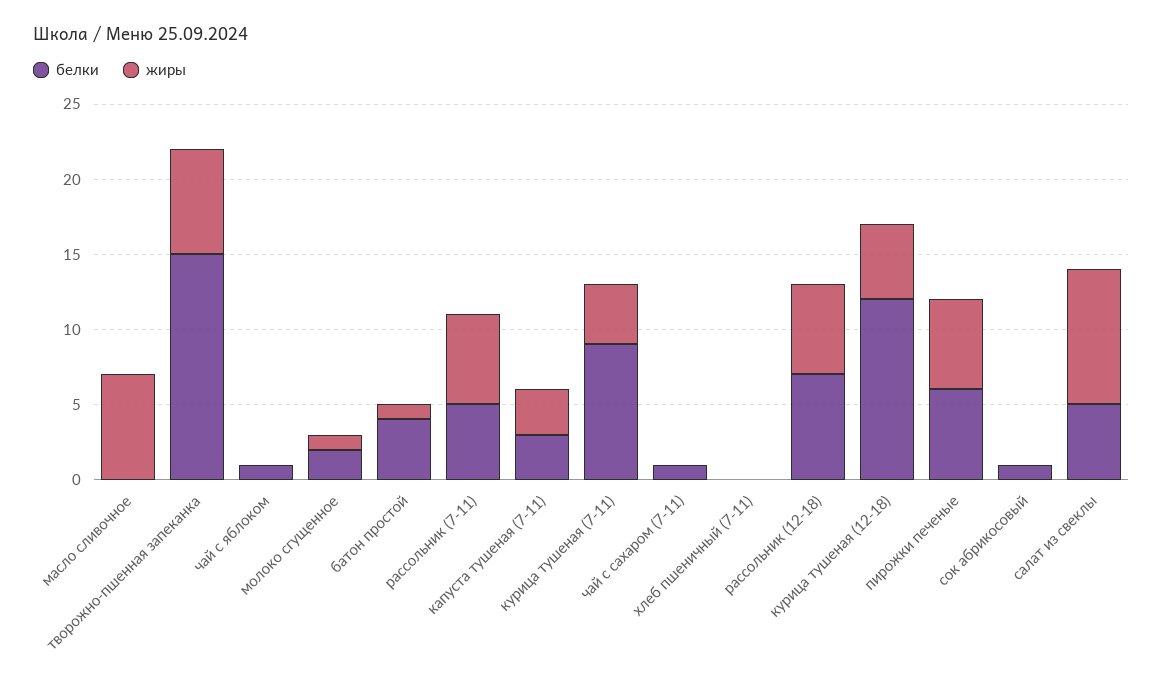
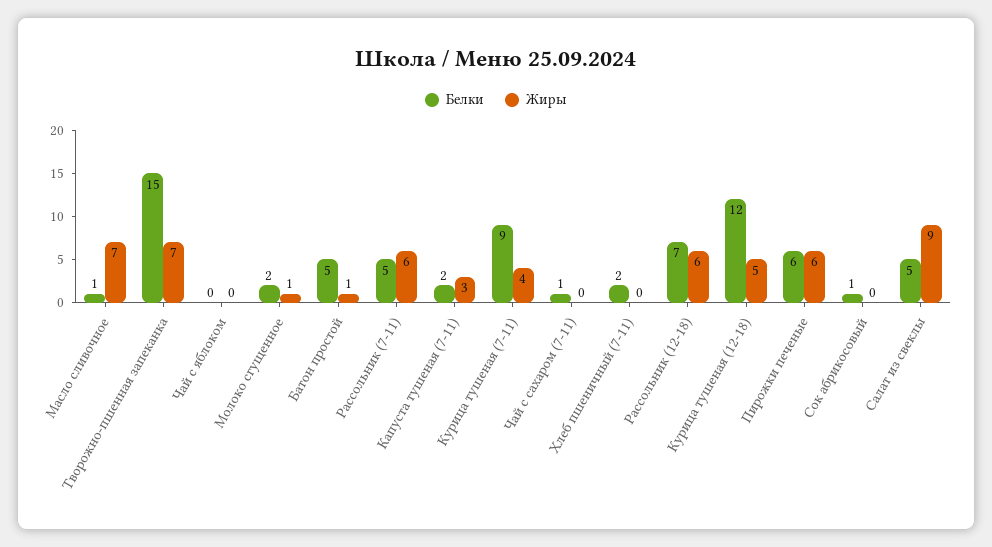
белки, масло сливочное: 0 -> 1
белки, чай с яблоком: 1 -> 0
белки, батон простой: 4 -> 5
белки, капуста тушеная (7-11): 3 -> 2
белки, хлеб пшеничный (7-11): 0 -> 2

